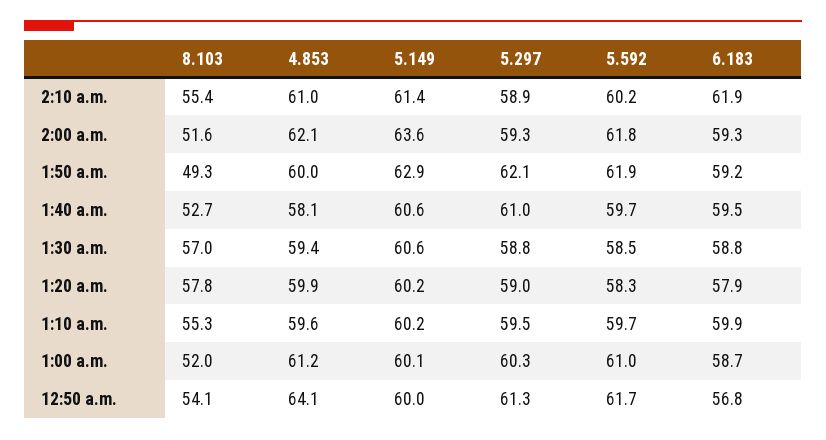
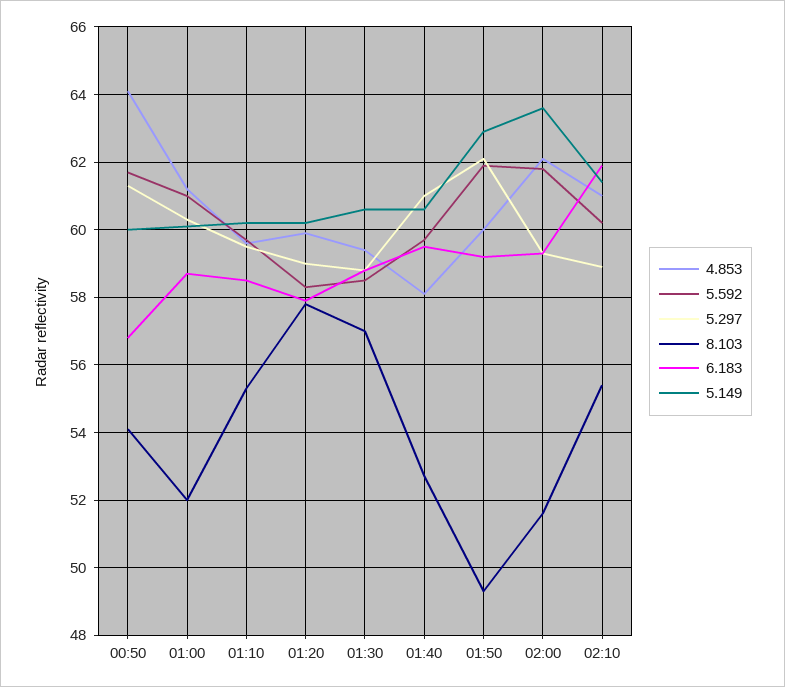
6.183, 1:10 a.m.: 59.9 -> 58.5

